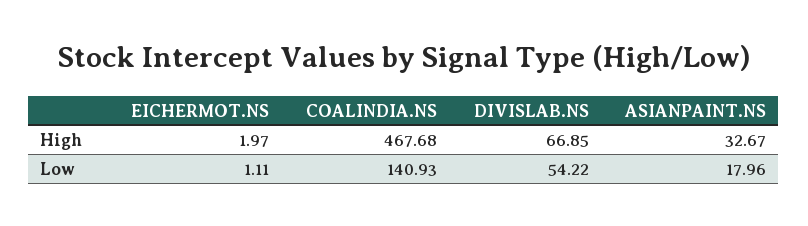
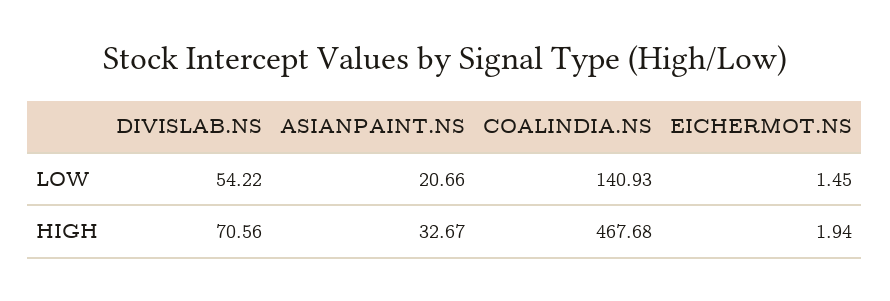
EICHERMOT.NS, High: 1.97 -> 1.94
DIVISLAB.NS, High: 66.85 -> 70.56
EICHERMOT.NS, Low: 1.11 -> 1.45
ASIANPAINT.NS, Low: 17.96 -> 20.66

